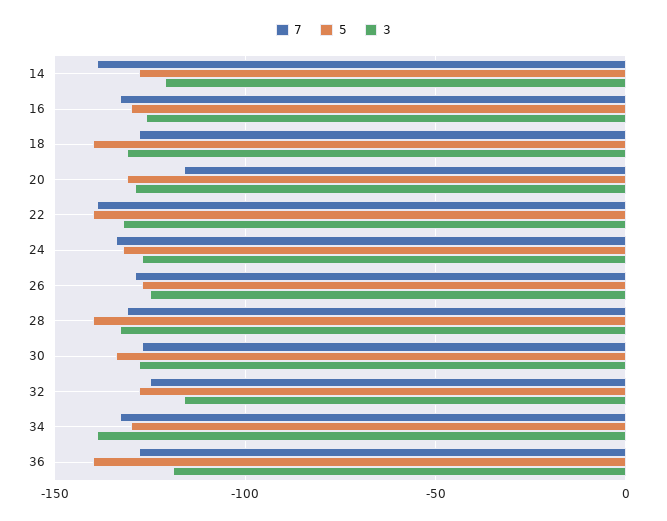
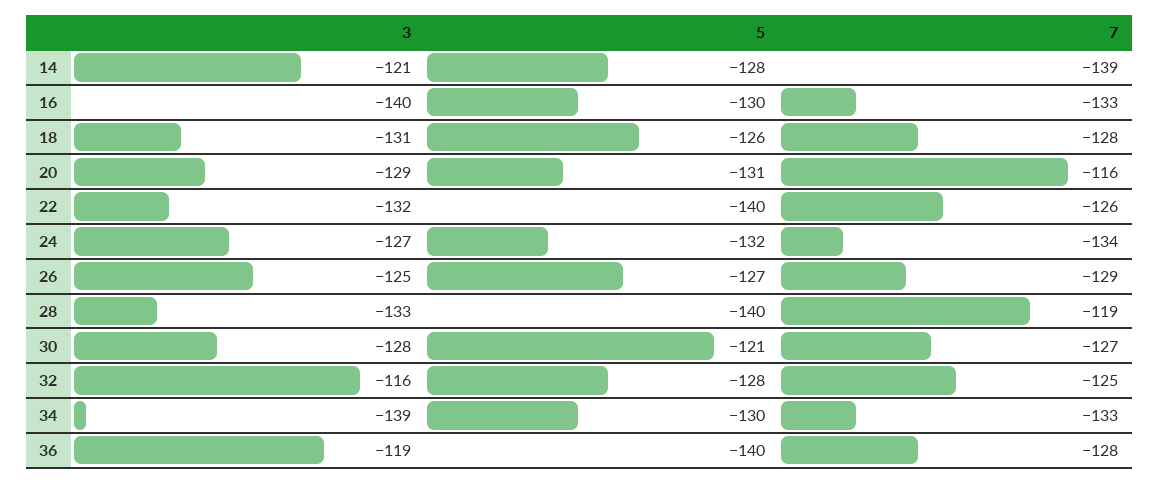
3, 16: -125 -> -140
5, 18: -140 -> -126
7, 22: -140 -> -126
7, 28: -130 -> -119
5, 30: -135 -> -121

